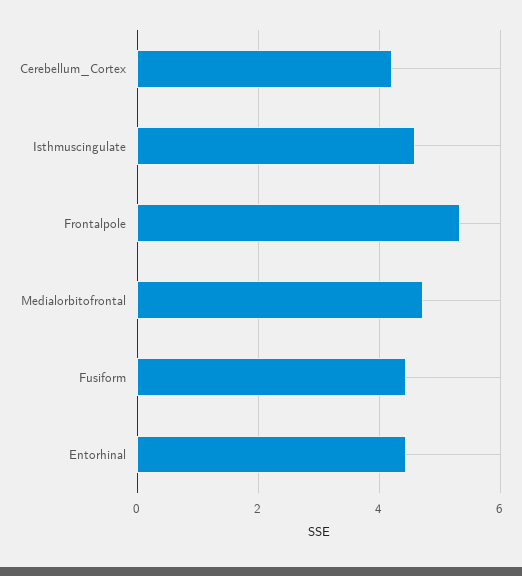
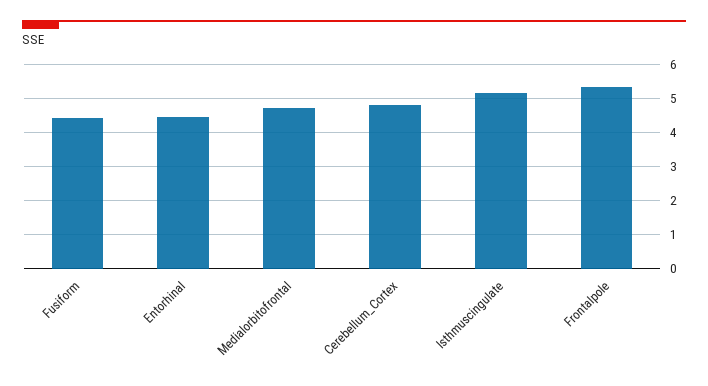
Cerebellum_Cortex: 4.2 -> 4.8
Isthmuscingulate: 4.6 -> 5.2

